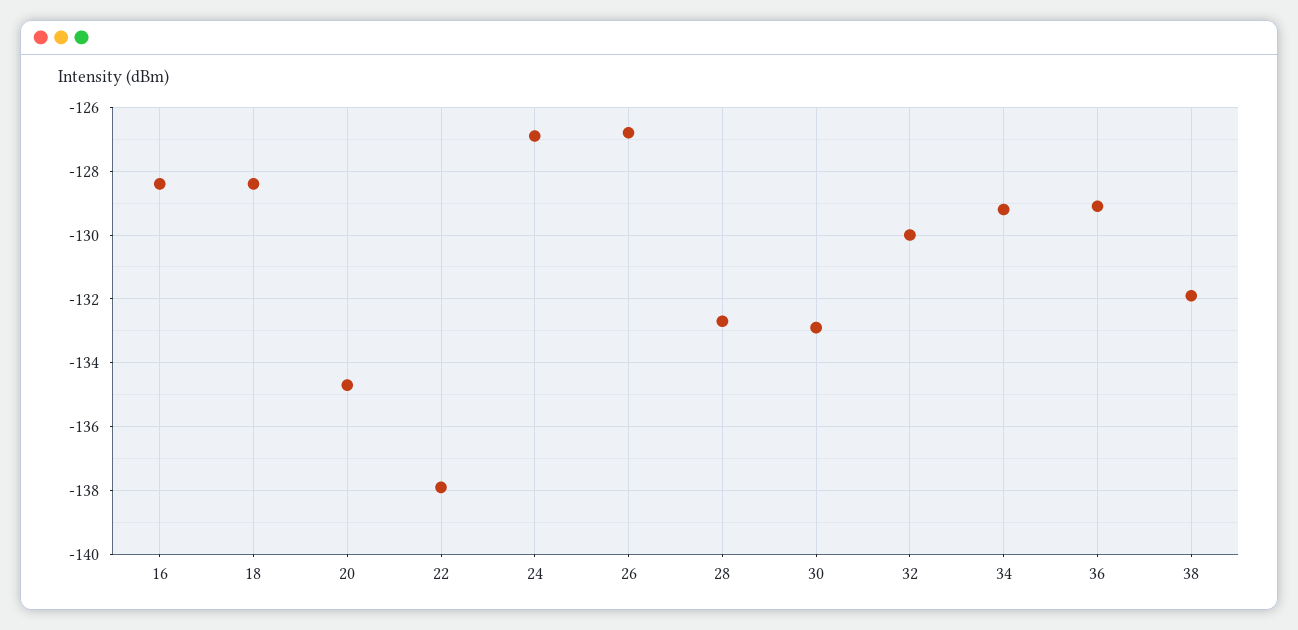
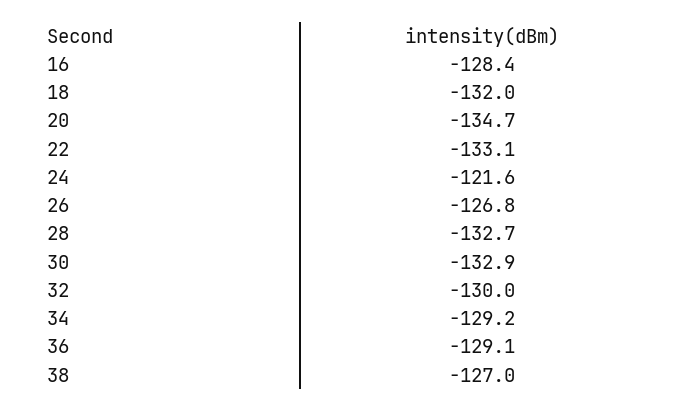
18: -128.5 -> -132
22: -138 -> -133.1
24: -127 -> -121.6
38: -132 -> -127

